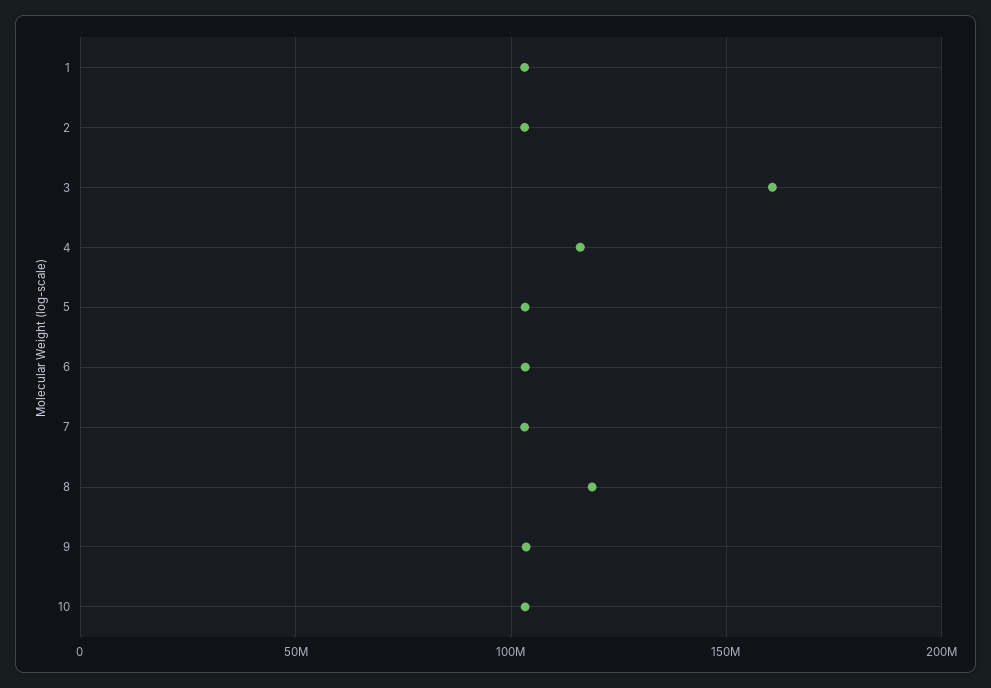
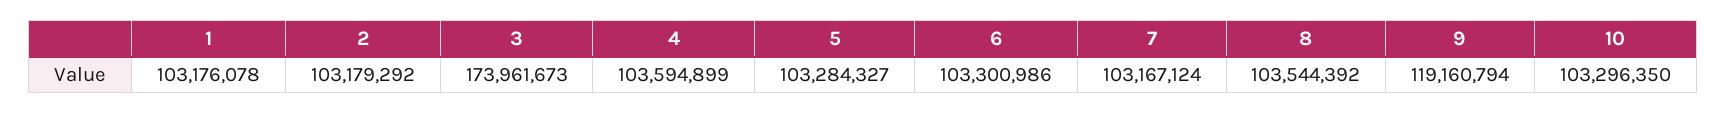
3: 160000000 -> 173961673
4: 115000000 -> 103594899
8: 120000000 -> 103544392
9: 105000000 -> 119160794

